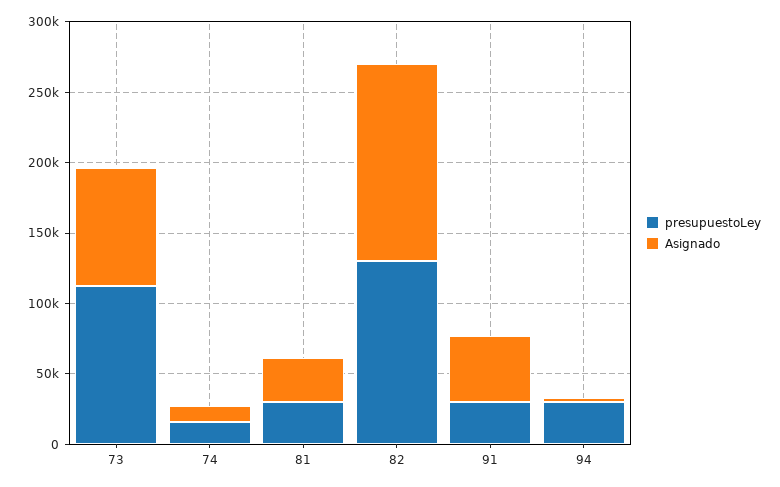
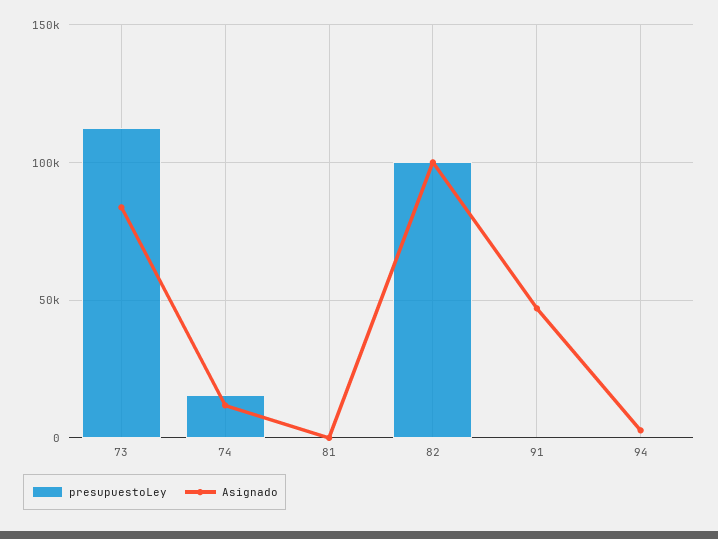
presupuestoLey, 81: 30000 -> 0
Asignado, 81: 30000 -> 0
presupuestoLey, 82: 130000 -> 100000
Asignado, 82: 140000 -> 100000
presupuestoLey, 91: 30000 -> 0
presupuestoLey, 94: 30000 -> 0

